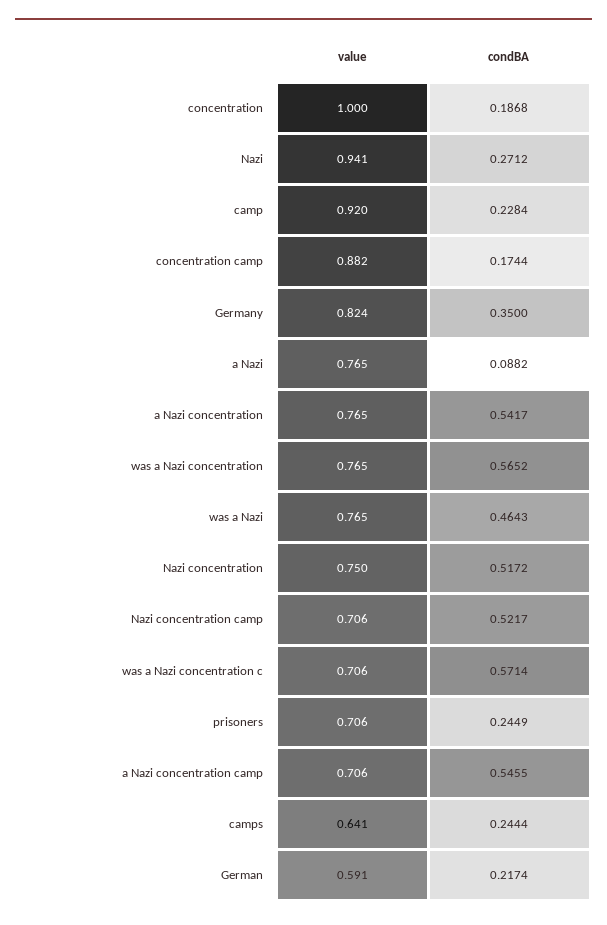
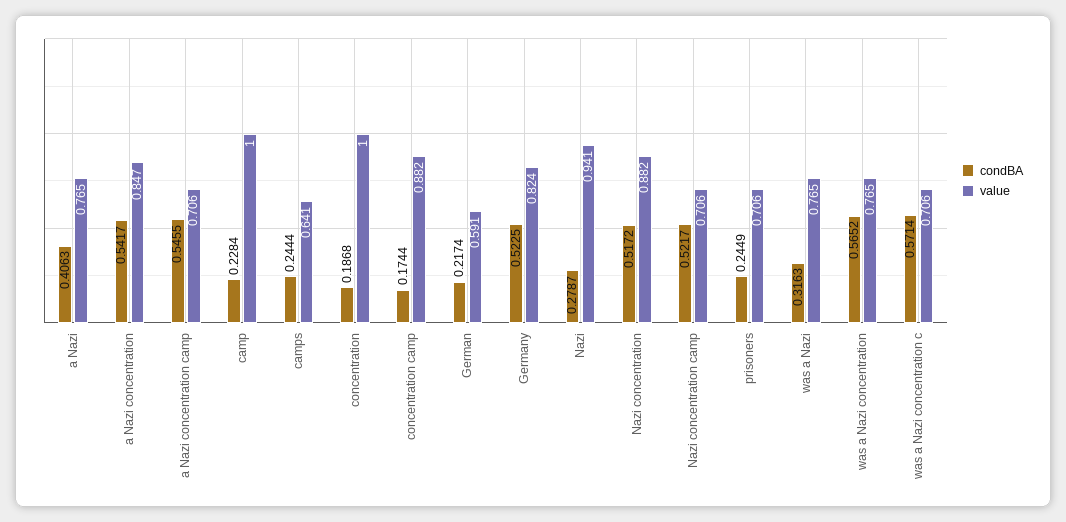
condBA, Nazi: 0.2712 -> 0.2787
value, camp: 0.92 -> 1
condBA, Germany: 0.35 -> 0.5225
condBA, a Nazi: 0.0882 -> 0.4063
value, a Nazi concentration: 0.765 -> 0.847
condBA, was a Nazi: 0.4643 -> 0.3163
value, Nazi concentration: 0.75 -> 0.882

